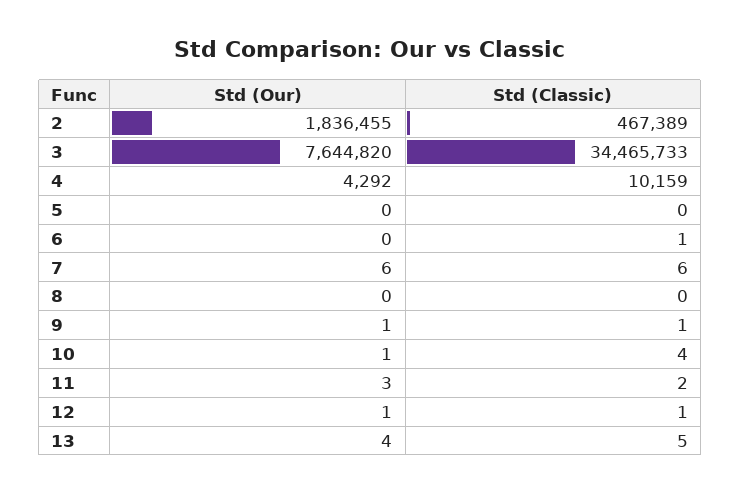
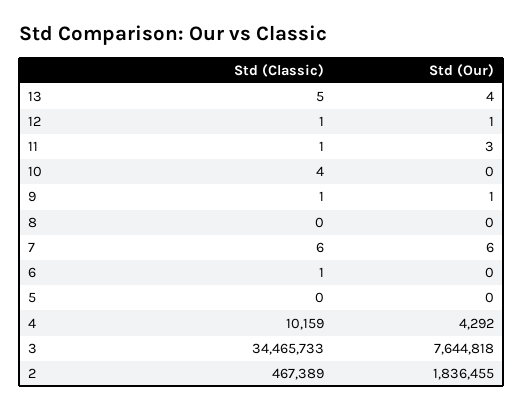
Std (Our), 3: 7644820 -> 7644818
Std (Our), 10: 1 -> 0
Std (Classic), 11: 2 -> 1

